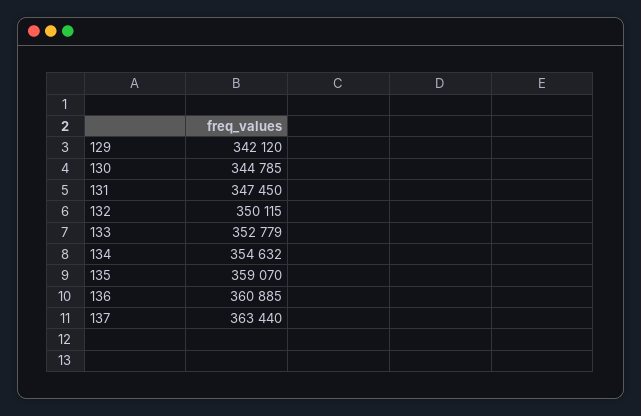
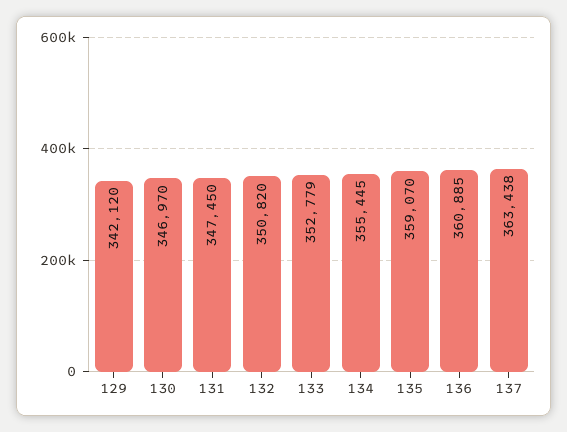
130: 344785 -> 346970
132: 350115 -> 350820
134: 354632 -> 355445
137: 363440 -> 363438

